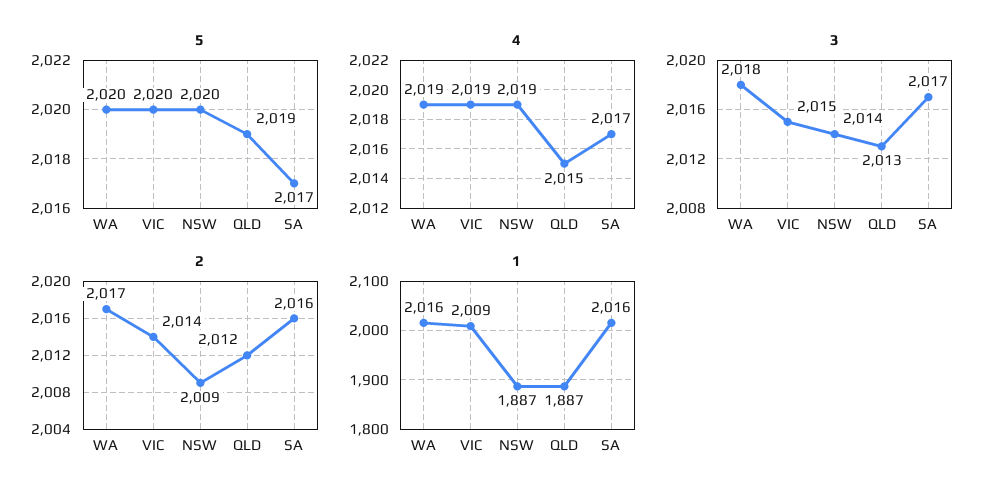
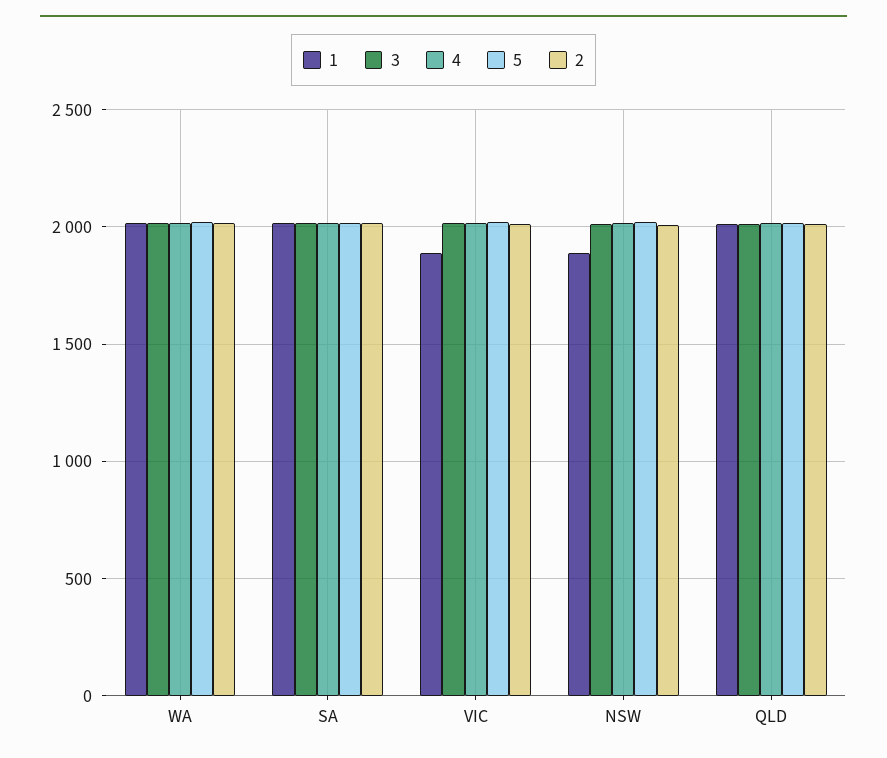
1, VIC: 2009 -> 1900
1, QLD: 1887 -> 2000

